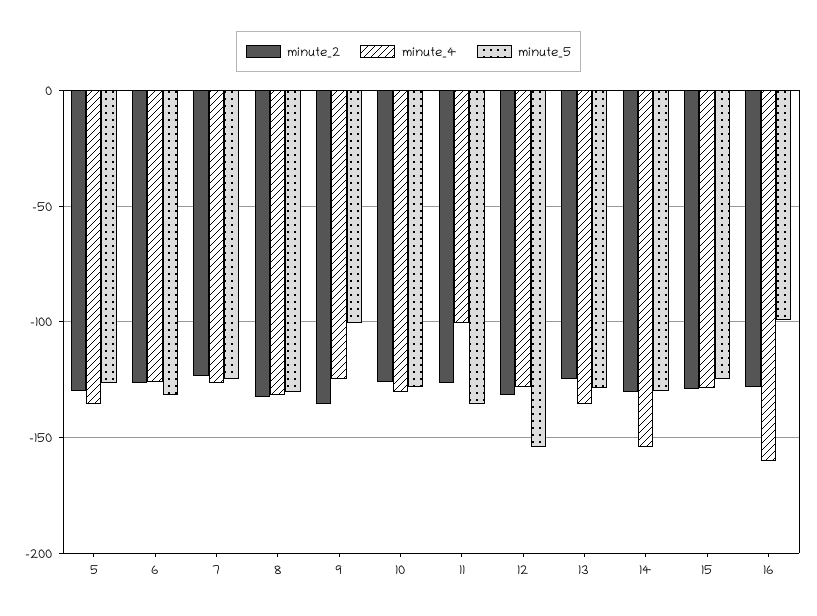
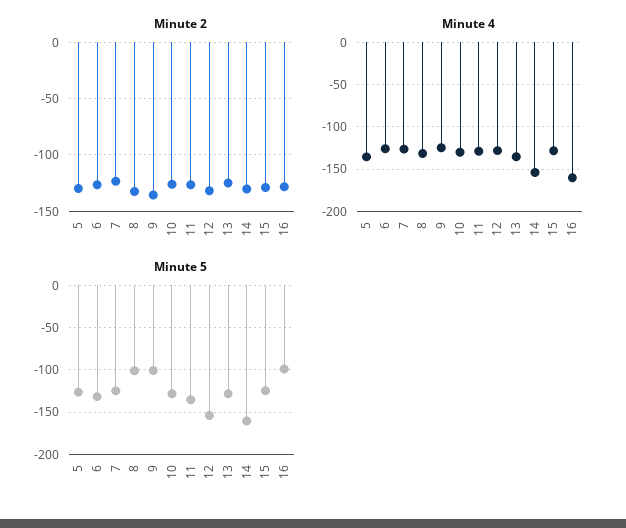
minute_5, 8: -130 -> -100
minute_4, 11: -100 -> -130
minute_5, 14: -130 -> -160

